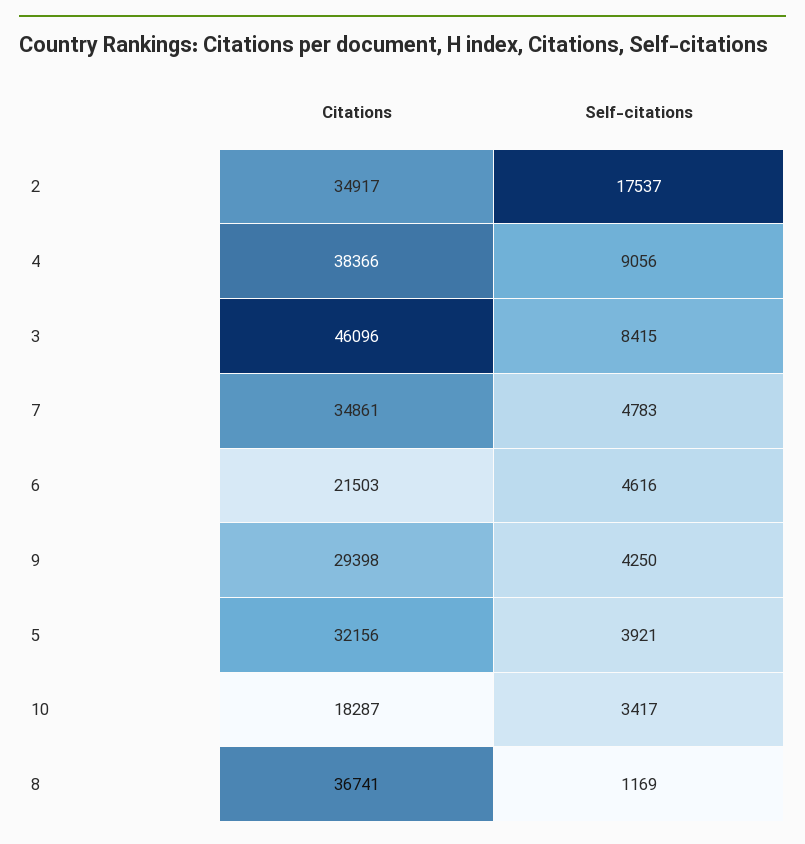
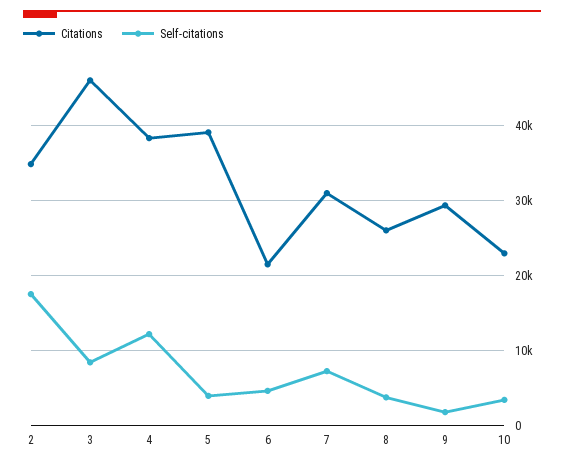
Self-citations, 4: 9056 -> 12000
Citations, 7: 34861 -> 31000
Self-citations, 7: 4783 -> 7000
Self-citations, 9: 4250 -> 2000
Citations, 5: 32156 -> 39000
Citations, 10: 18287 -> 23000
Citations, 8: 36741 -> 26000
Self-citations, 8: 1169 -> 4000

